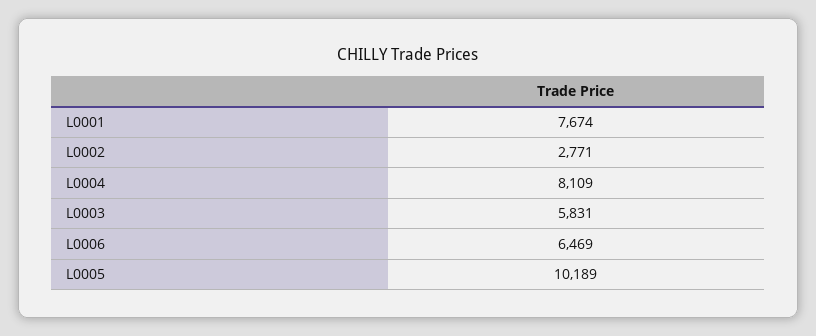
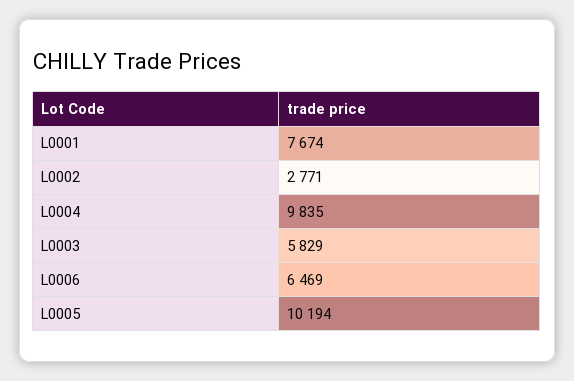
L0004: 8109 -> 9835
L0003: 5831 -> 5829
L0005: 10189 -> 10194

